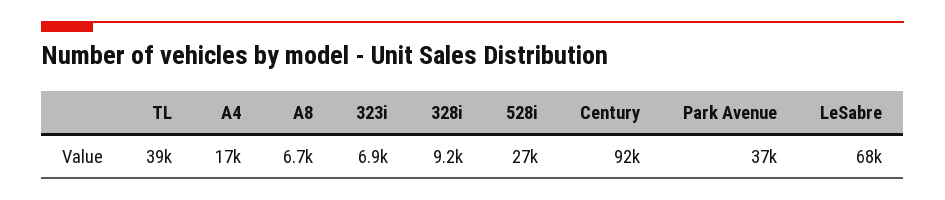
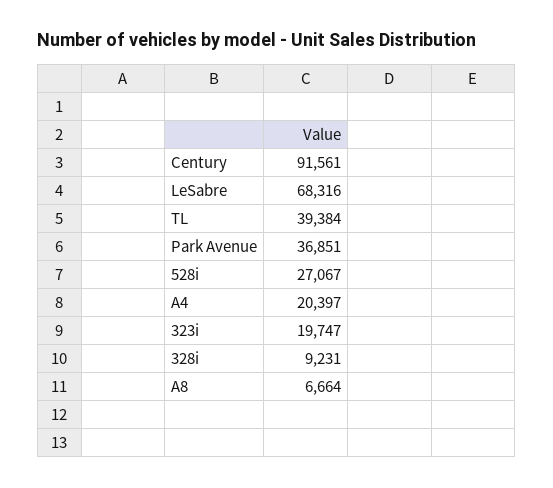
A4: 17000 -> 20397
323i: 6900 -> 19747

